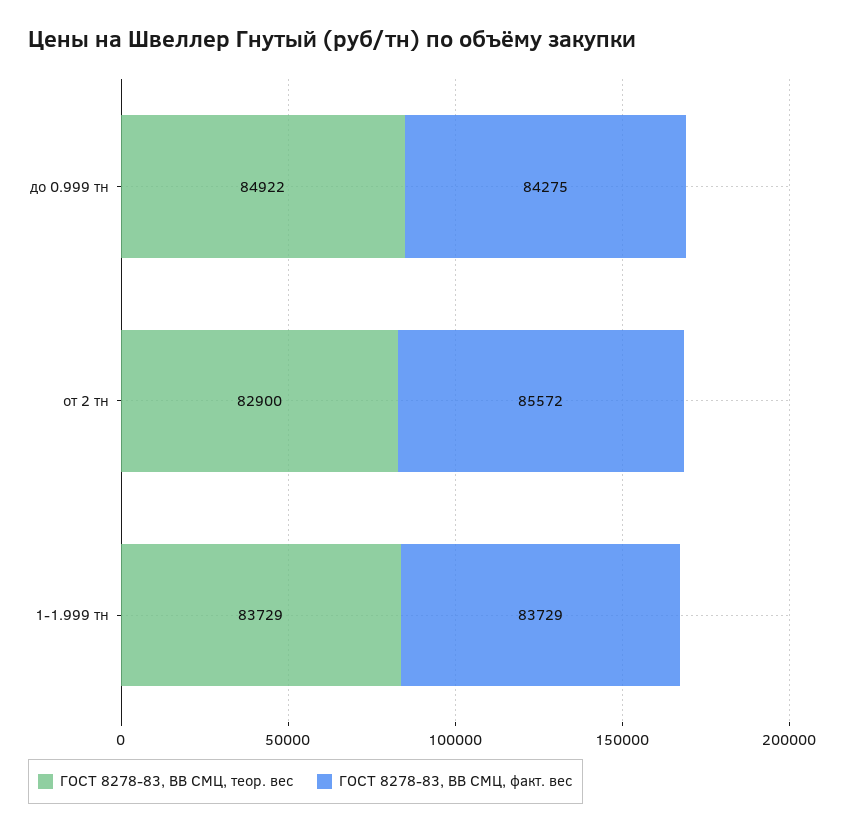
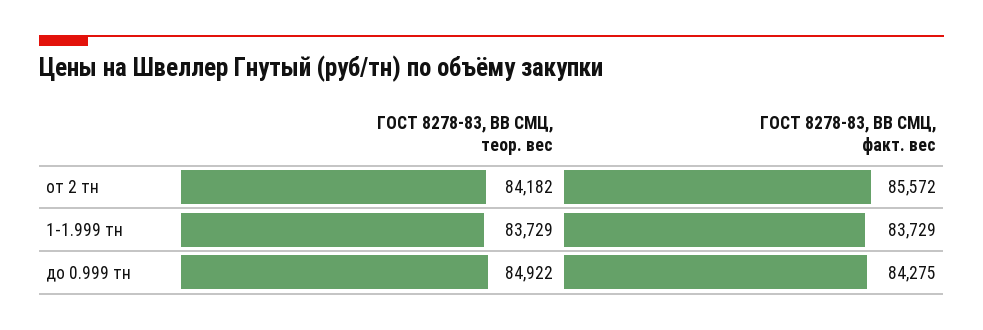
ГОСТ 8278-83, ВВ СМЦ, теор. вес, от 2 тн: 82900 -> 84182

